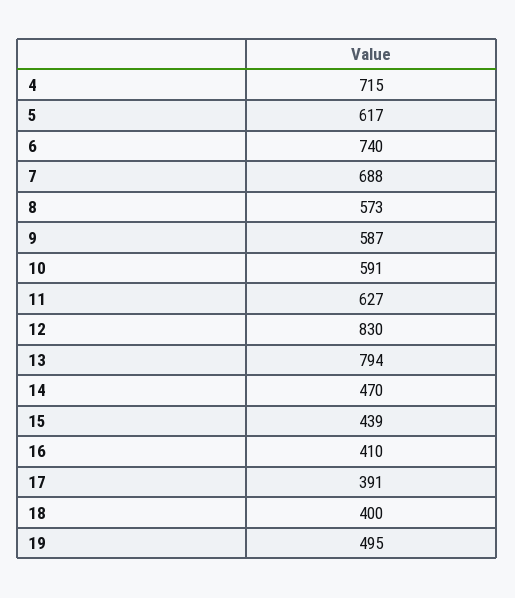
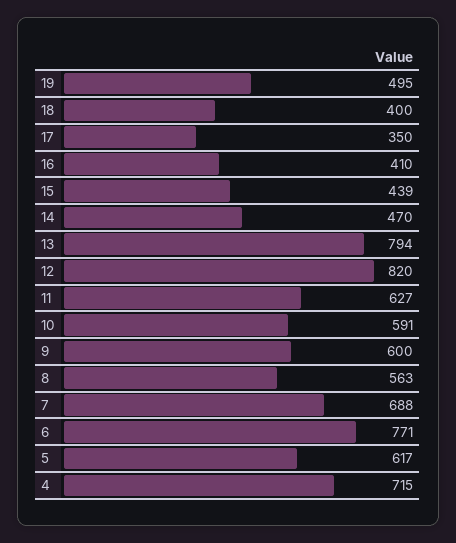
6: 740 -> 771
8: 573 -> 563
9: 587 -> 600
12: 830 -> 820
17: 391 -> 350

